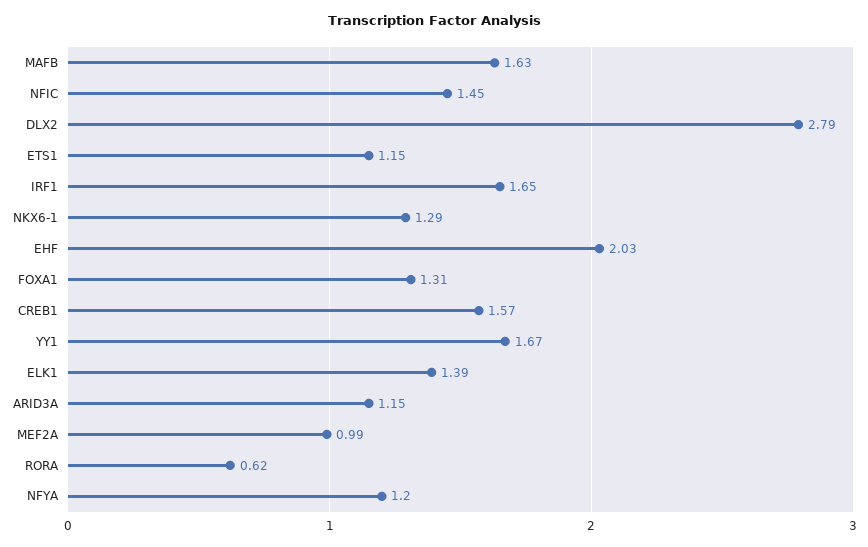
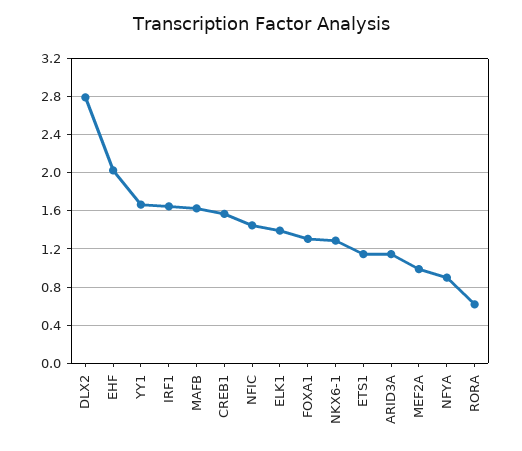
NFYA: 1.2 -> 0.9

